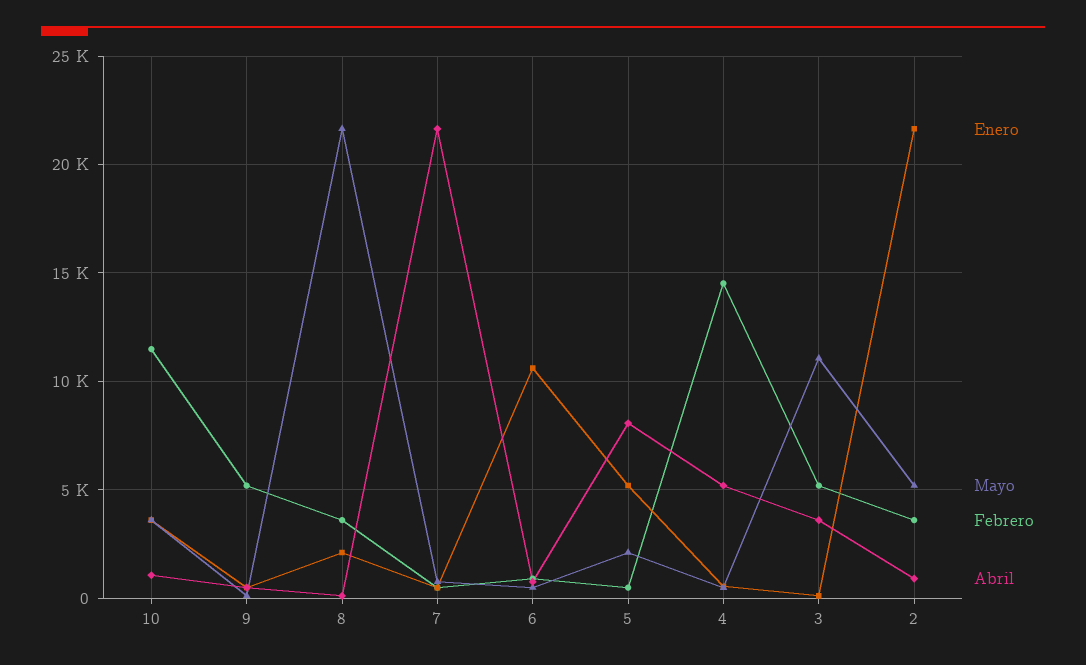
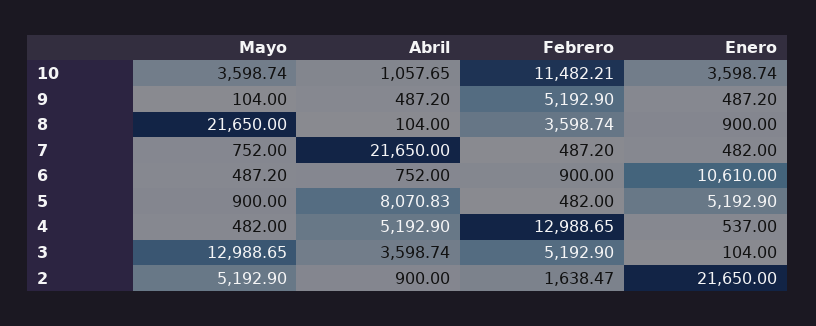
Enero, 8: 2000 -> 900
Mayo, 5: 2000 -> 900
Febrero, 4: 14500 -> 12988.65
Mayo, 3: 11000 -> 12988.65
Febrero, 2: 3500 -> 1638.47

